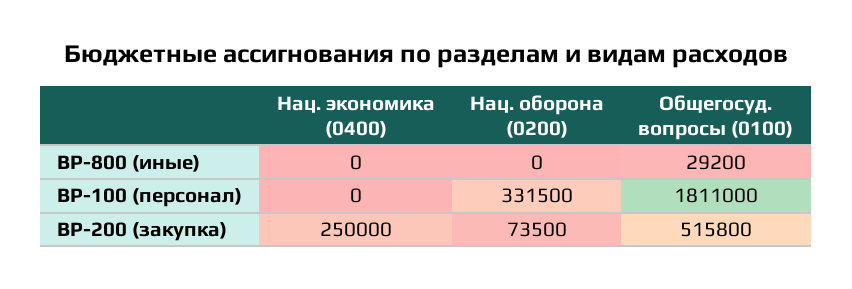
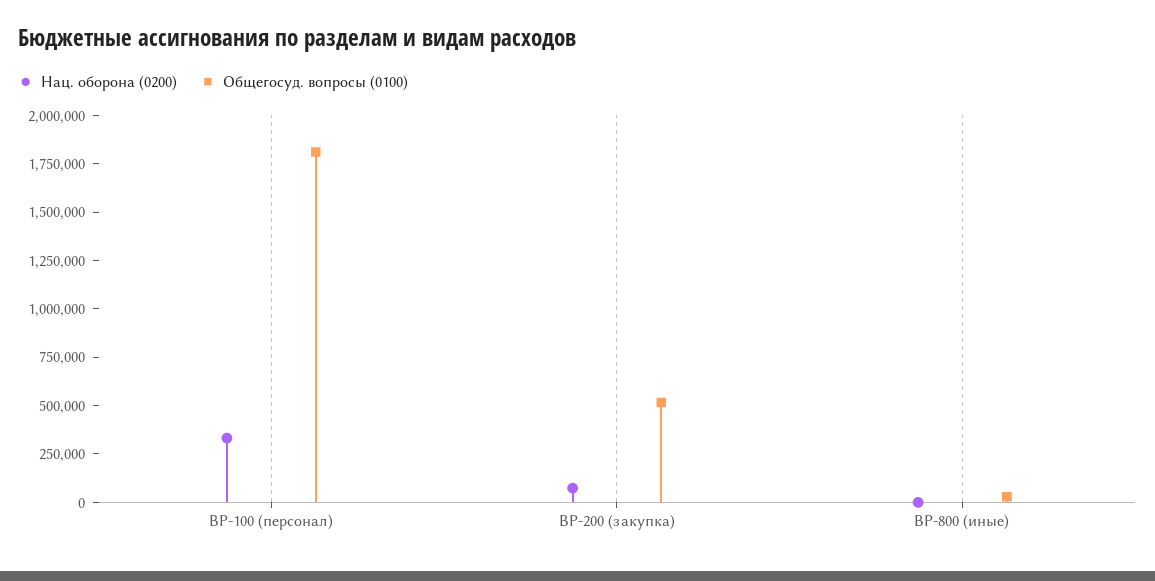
Нац. экономика (0400), ВР-800 (иные): 0 -> none
Нац. экономика (0400), ВР-100 (персонал): 0 -> none
Нац. экономика (0400), ВР-200 (закупка): 250000 -> none

